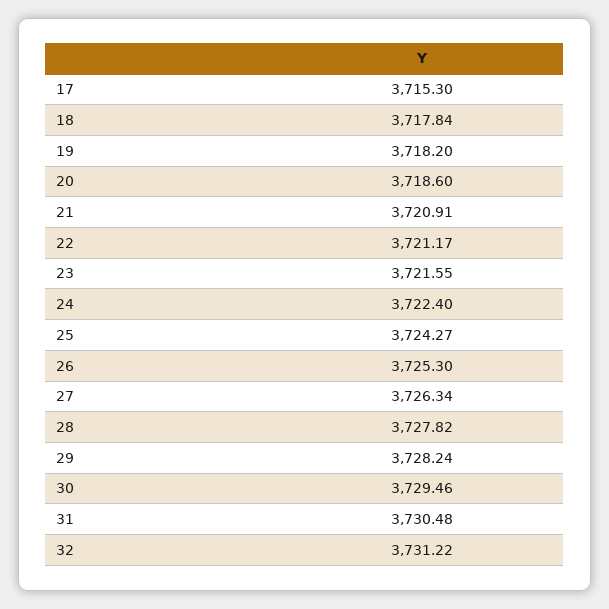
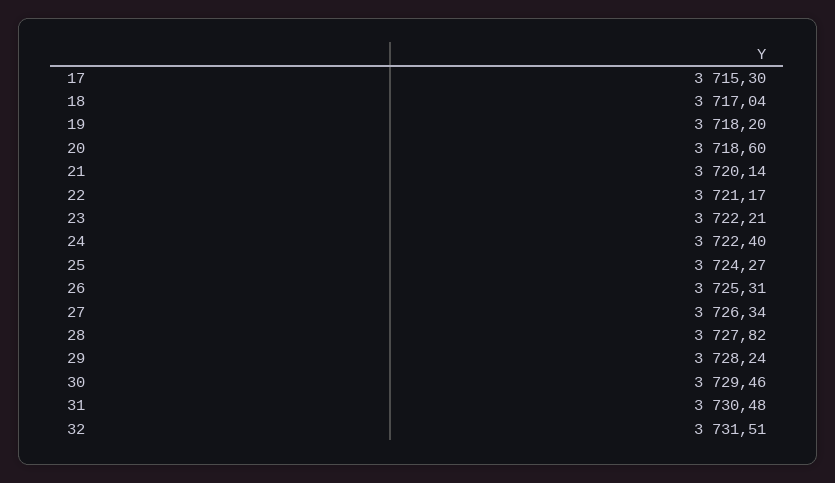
18: 3717.84 -> 3717.04
21: 3720.91 -> 3720.14
23: 3721.55 -> 3722.21
26: 3725.3 -> 3725.31
32: 3731.22 -> 3731.51

